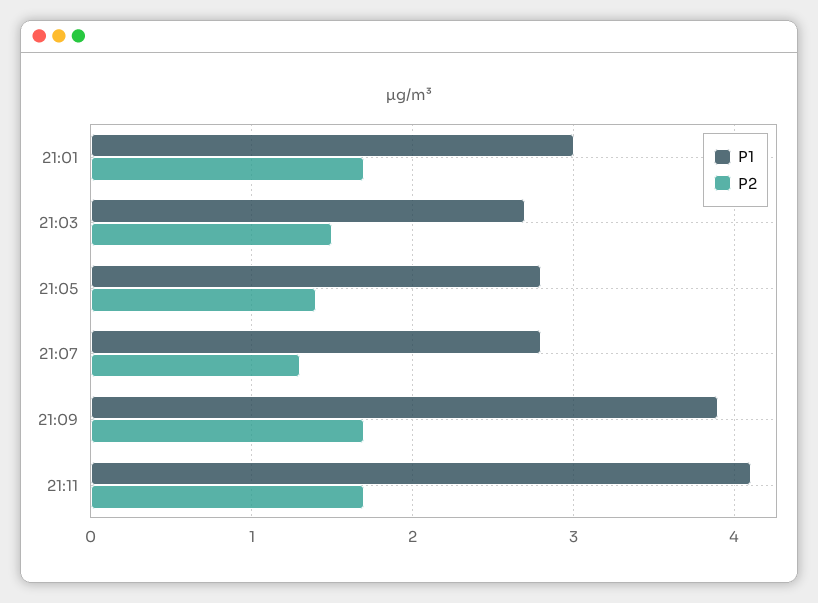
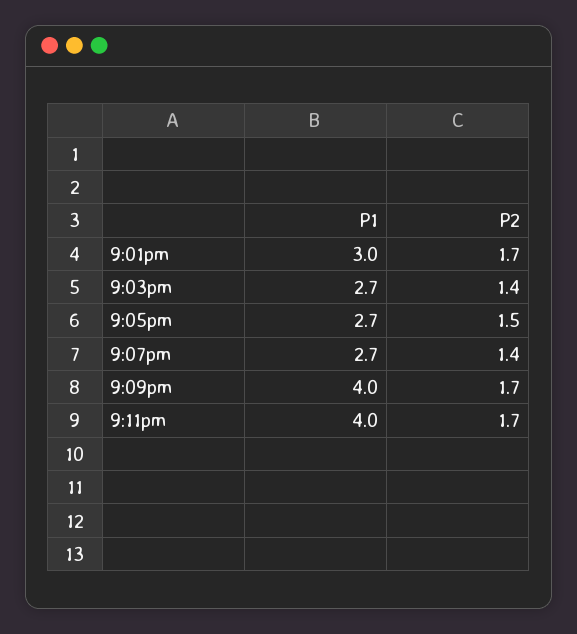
P2, 21:03: 1.5 -> 1.4
P1, 21:05: 2.8 -> 2.7
P2, 21:05: 1.4 -> 1.5
P1, 21:07: 2.8 -> 2.7
P2, 21:07: 1.3 -> 1.4
P1, 21:09: 3.9 -> 4
P1, 21:11: 4.1 -> 4

